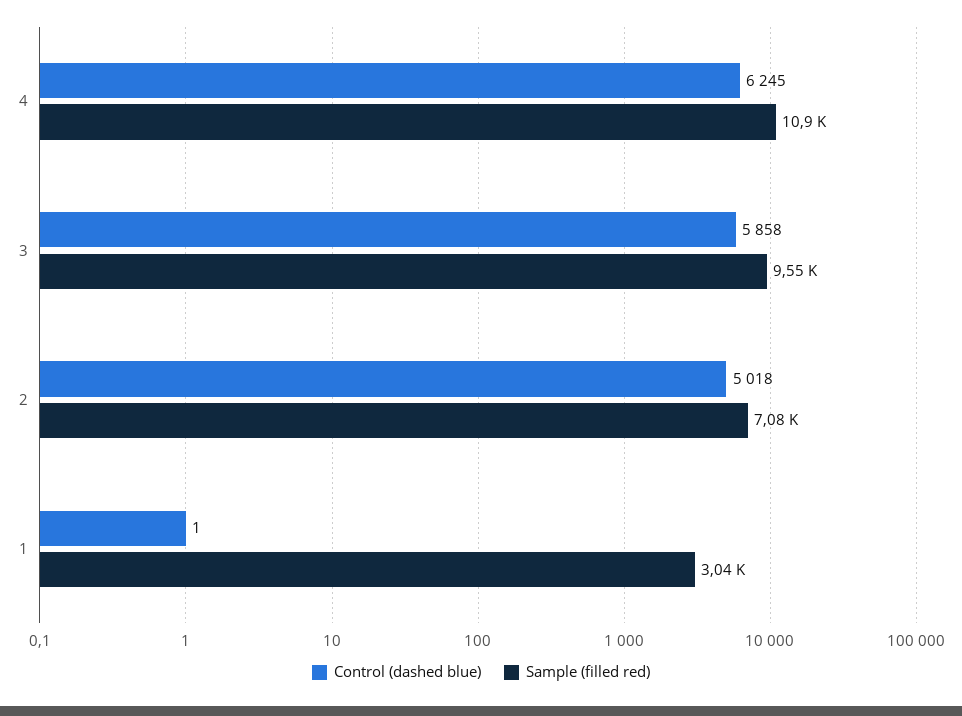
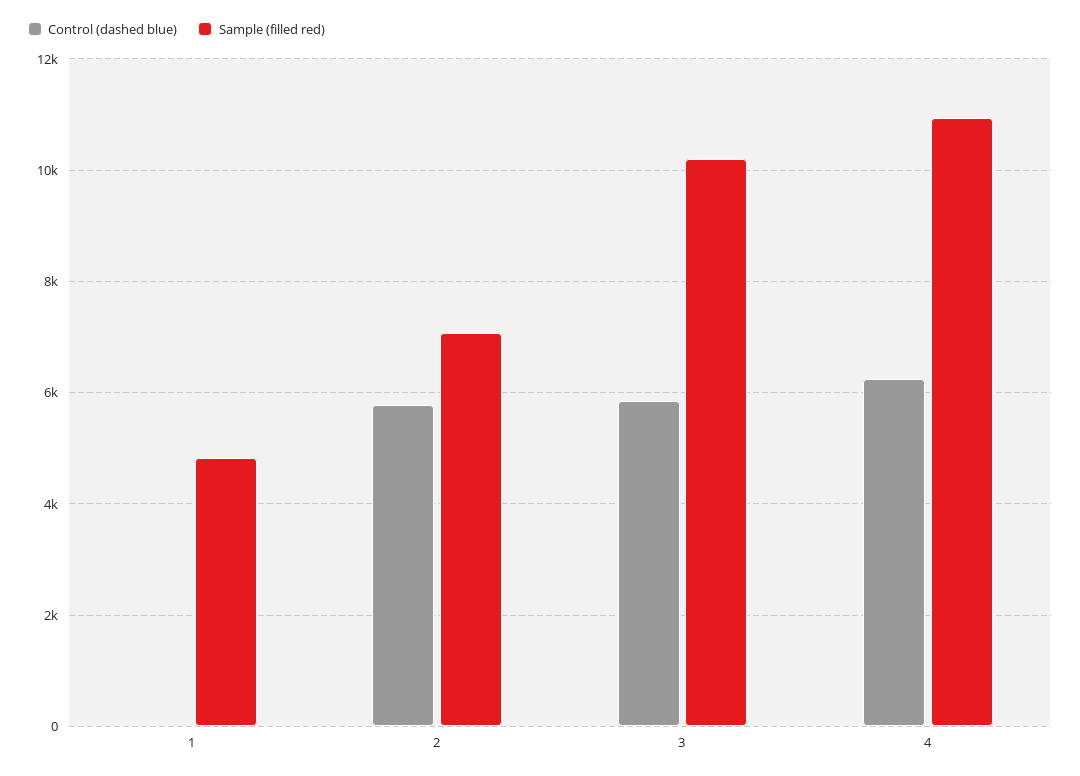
Sample (filled red), 3: 9550 -> 10200
Control (dashed blue), 2: 5018 -> 5800
Sample (filled red), 1: 3040 -> 4800

